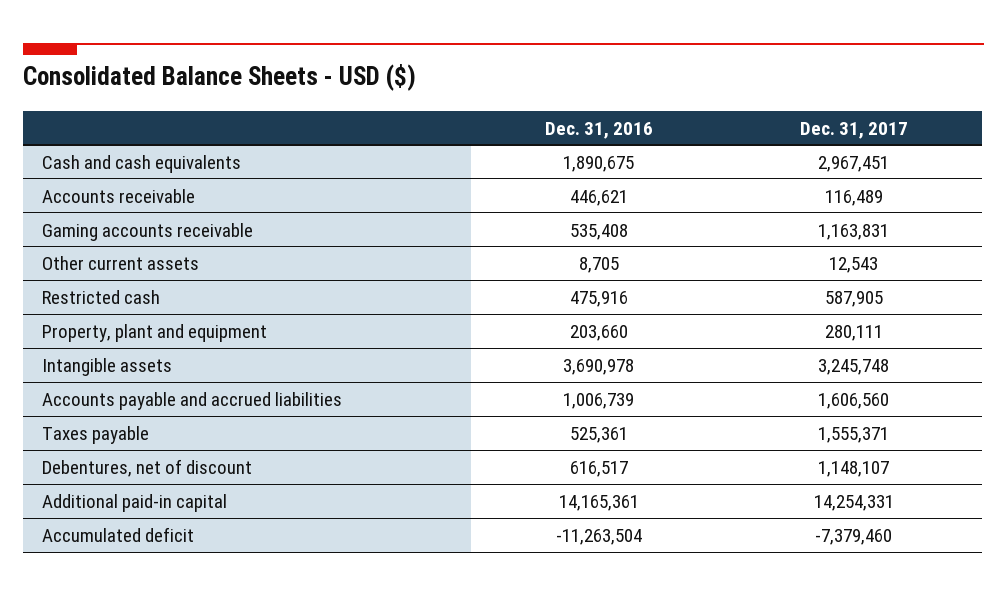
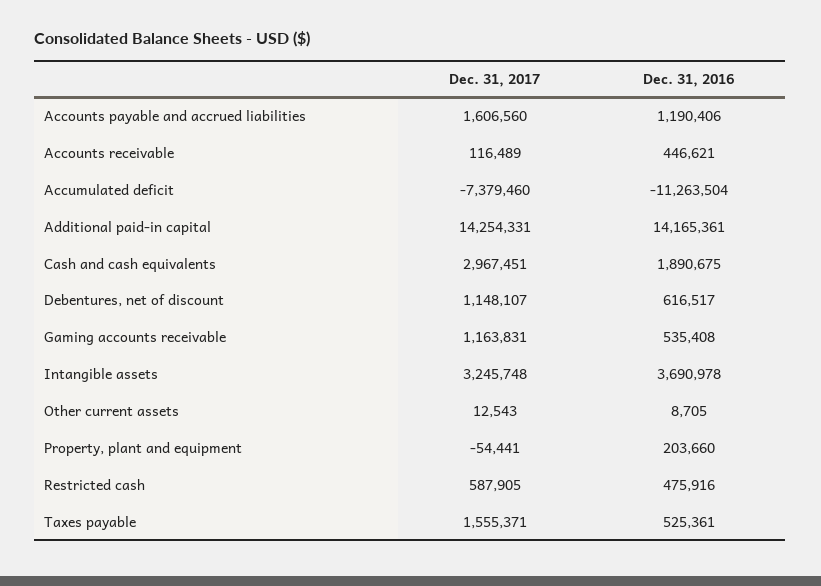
Dec. 31, 2017, Property, plant and equipment: 280111 -> -54441
Dec. 31, 2016, Accounts payable and accrued liabilities: 1006739 -> 1190406

